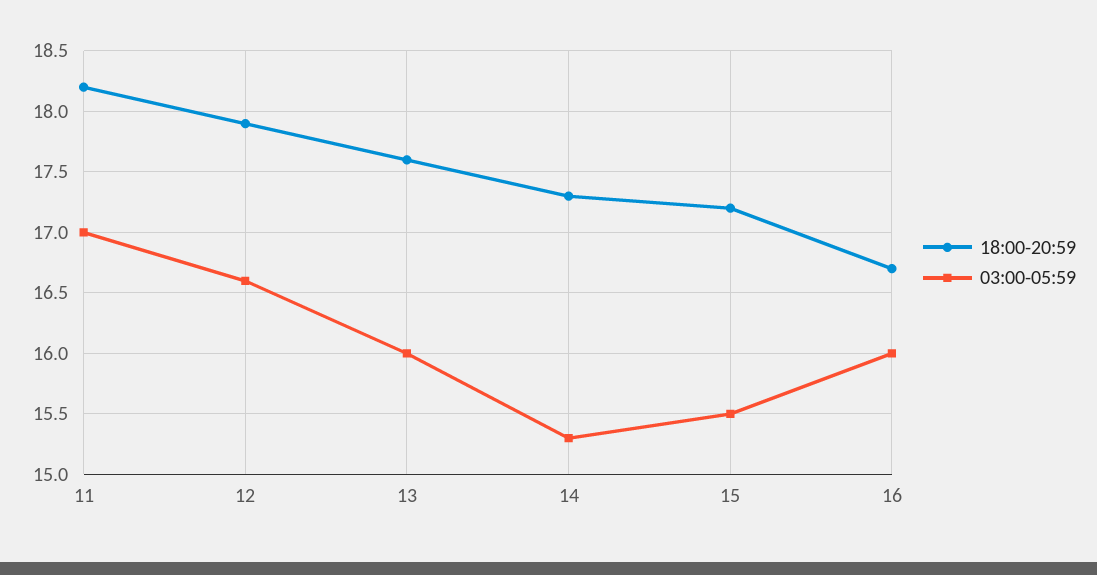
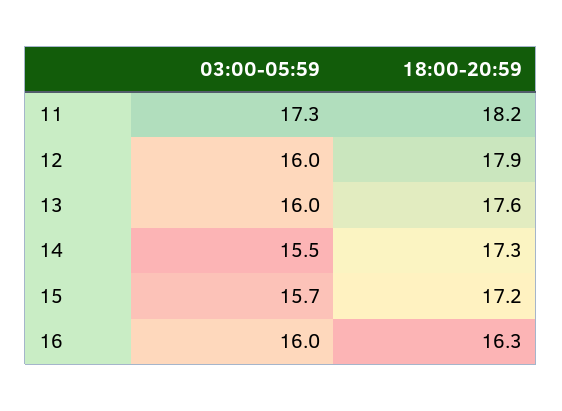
03:00-05:59, 11: 17 -> 17.3
03:00-05:59, 12: 16.6 -> 16
03:00-05:59, 14: 15.3 -> 15.5
03:00-05:59, 15: 15.5 -> 15.7
18:00-20:59, 16: 16.7 -> 16.3

